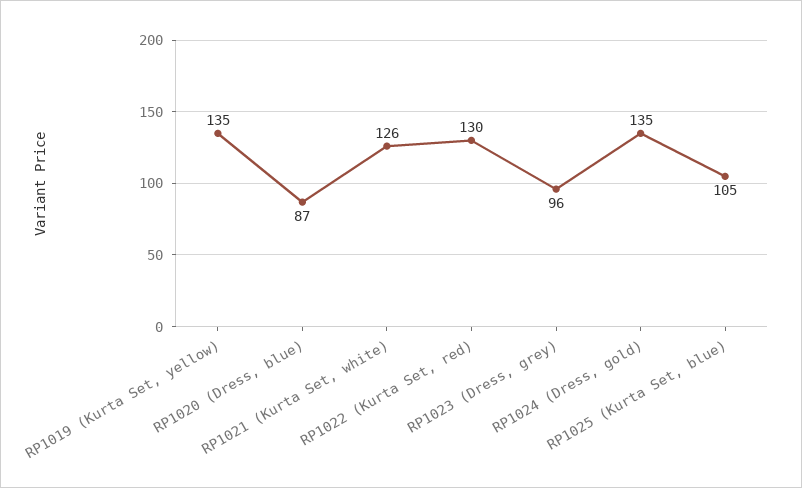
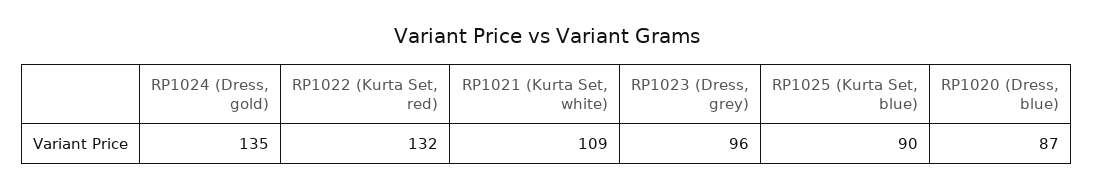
RP1019 (Kurta Set, yellow): 135 -> none
RP1021 (Kurta Set, white): 126 -> 109
RP1022 (Kurta Set, red): 130 -> 132
RP1025 (Kurta Set, blue): 105 -> 90

